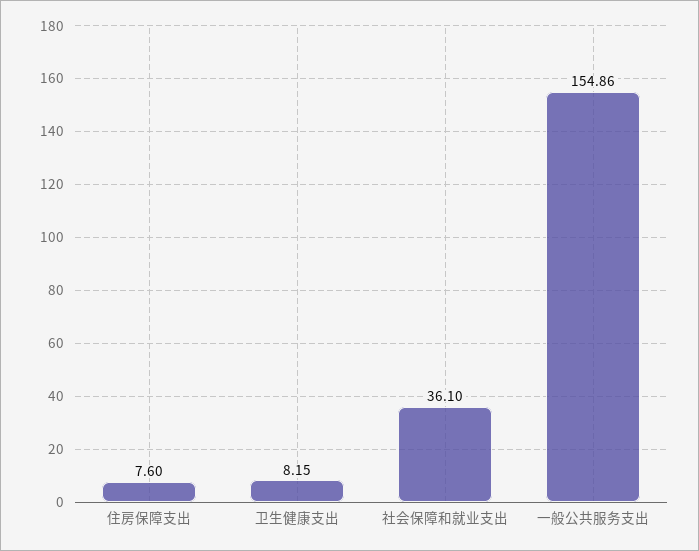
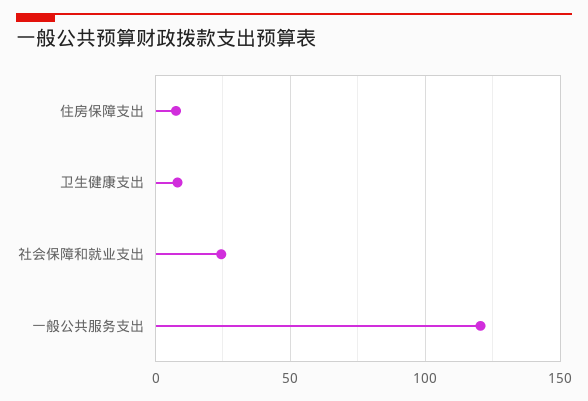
社会保障和就业支出: 36.1 -> 25
一般公共服务支出: 154.86 -> 120

